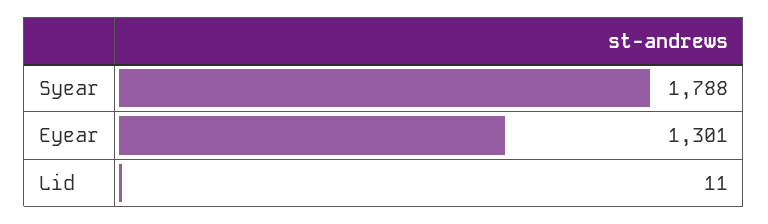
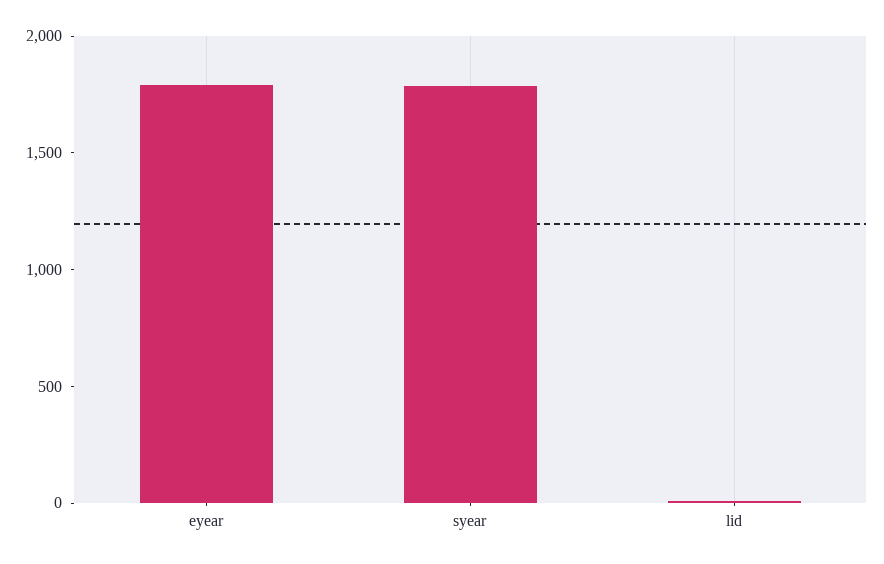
Eyear: 1301 -> 1800

